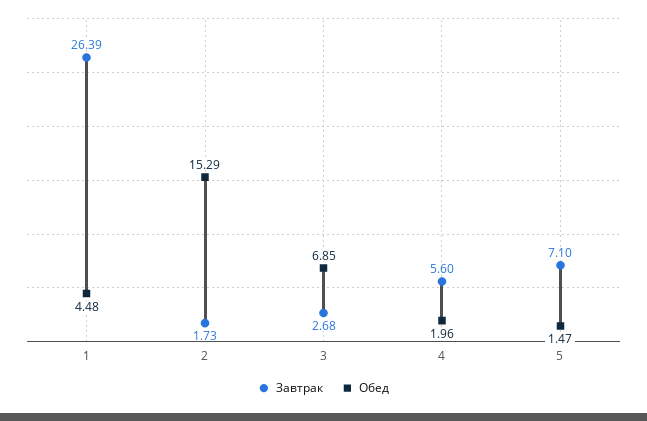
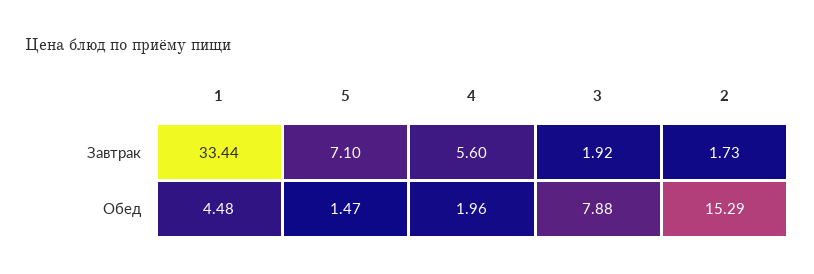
Завтрак, 1: 26.39 -> 33.44
Завтрак, 3: 2.68 -> 1.92
Обед, 3: 6.85 -> 7.88

